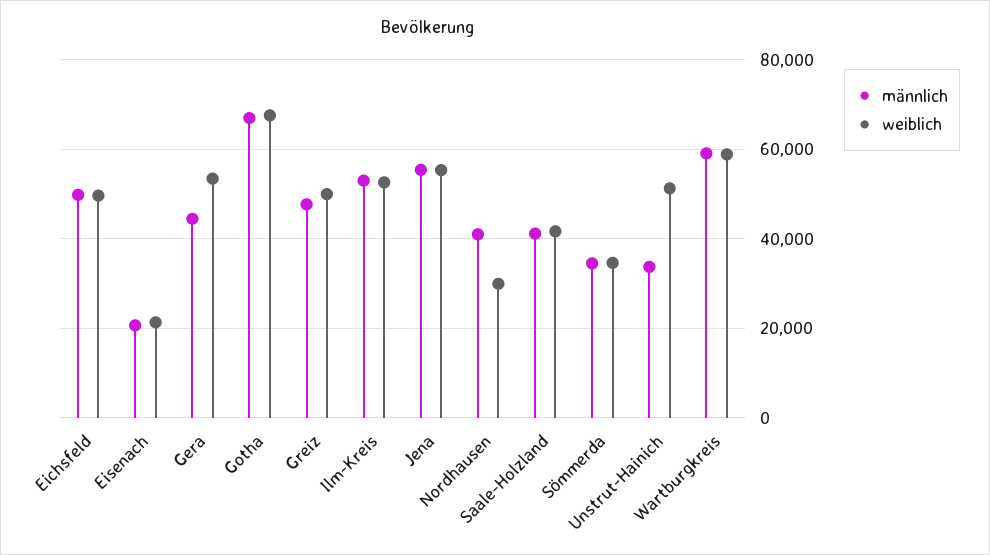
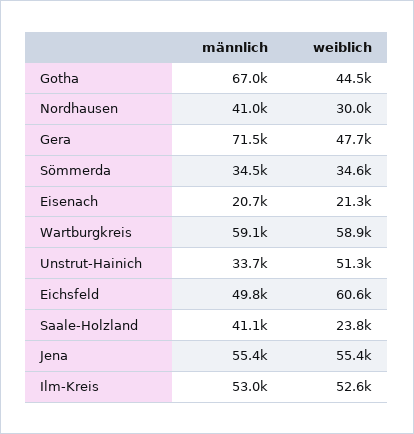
weiblich, Eichsfeld: 50000 -> 60600
männlich, Gera: 44000 -> 71500
weiblich, Gera: 54000 -> 47700
weiblich, Gotha: 68000 -> 44500
männlich, Greiz: 48000 -> none
weiblich, Greiz: 50000 -> none
weiblich, Saale-Holzland: 42000 -> 23800

